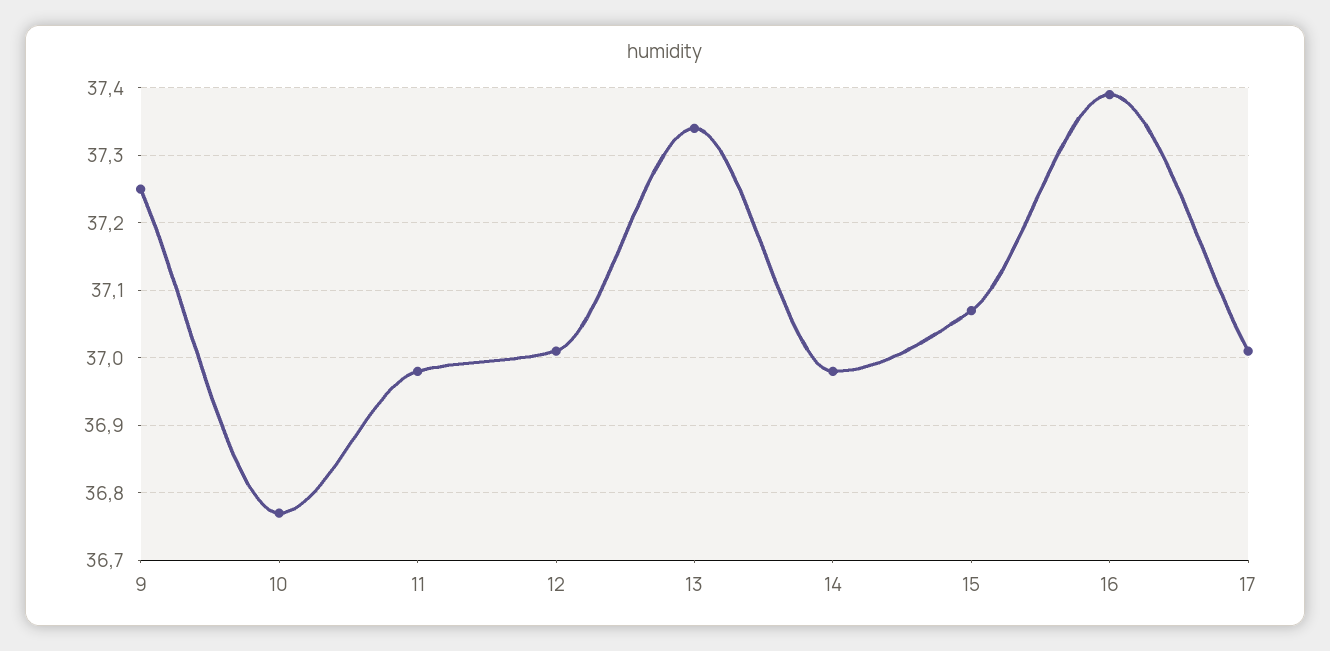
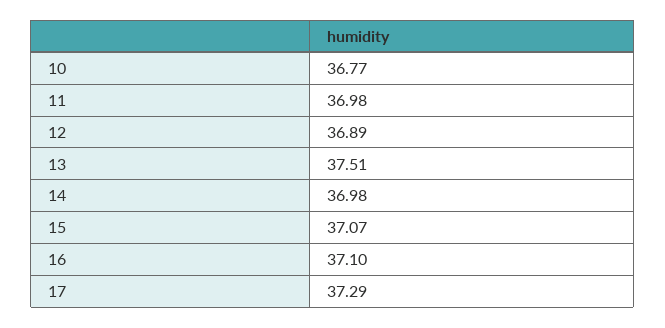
9: 37.25 -> none
12: 37.01 -> 36.89
13: 37.34 -> 37.51
16: 37.39 -> 37.1
17: 37.01 -> 37.29

